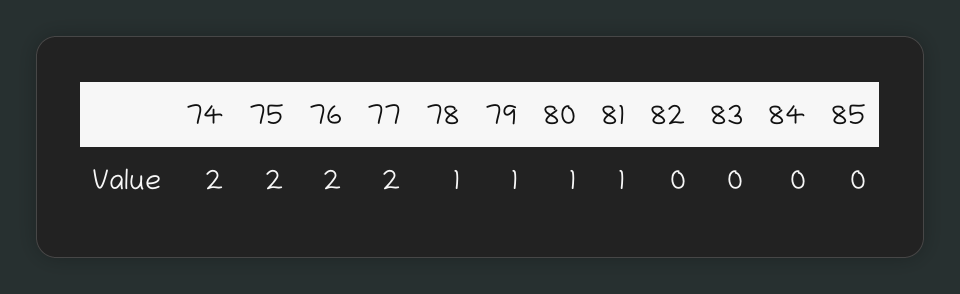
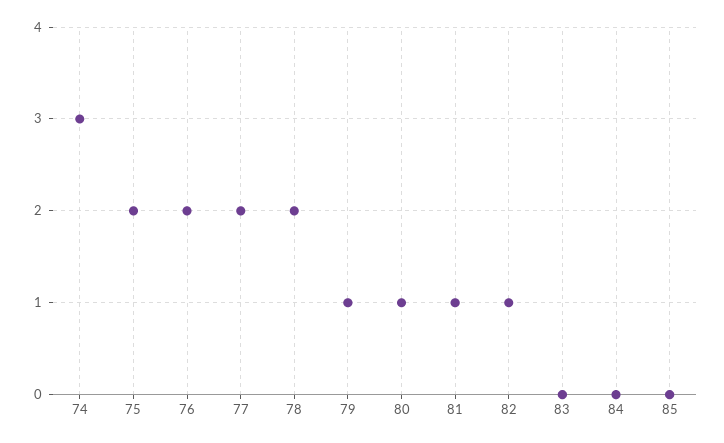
74: 2 -> 3
78: 1 -> 2
82: 0 -> 1

